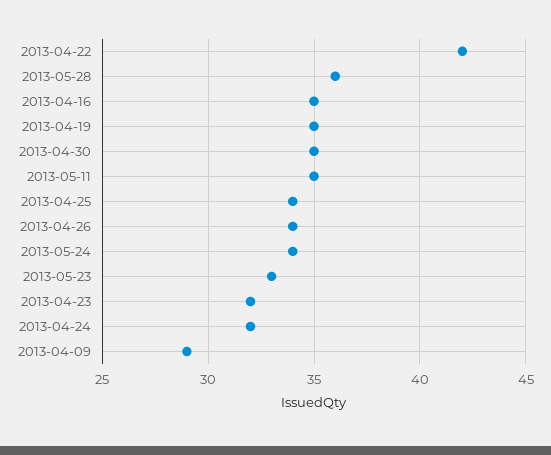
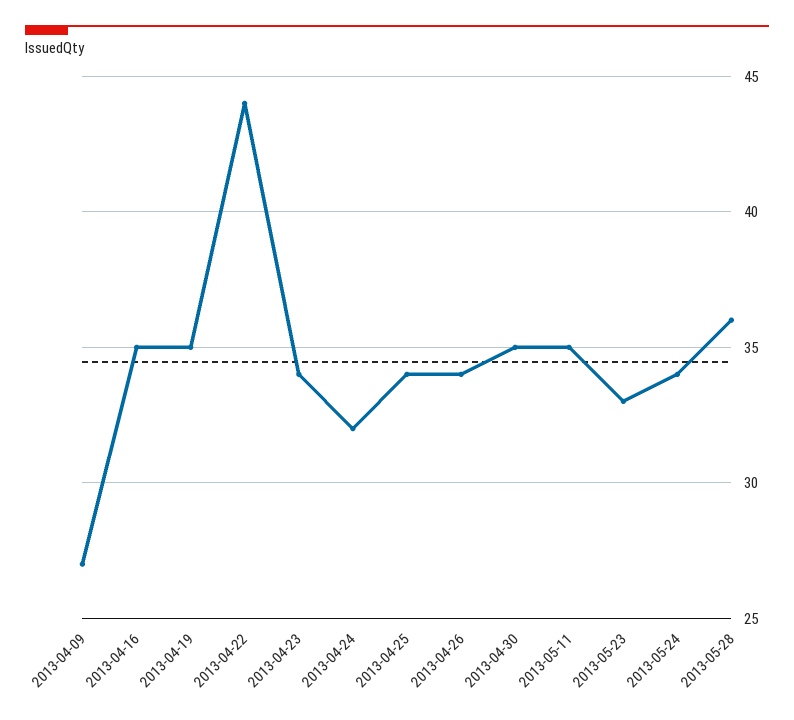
2013-04-22: 42 -> 44
2013-04-23: 32 -> 34
2013-04-09: 29 -> 27

